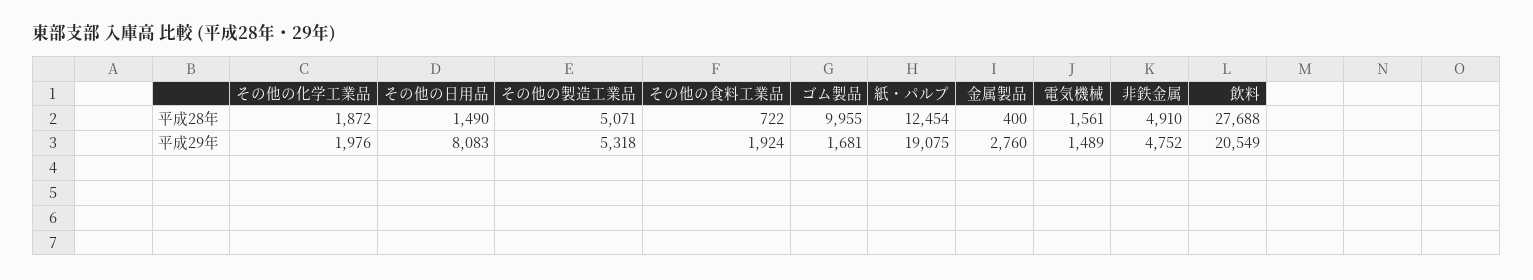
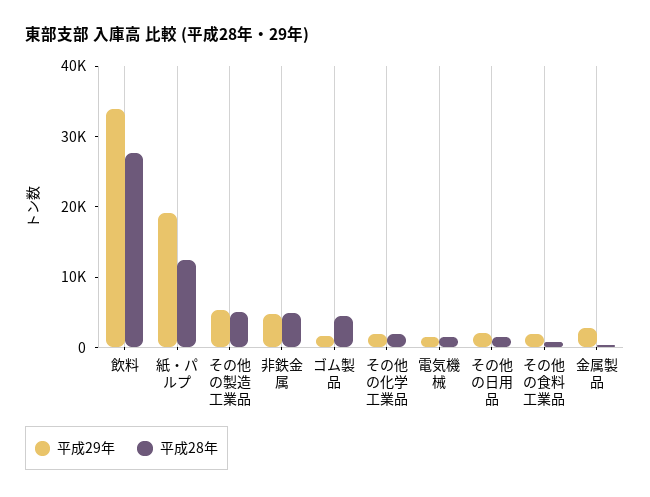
平成28年, ゴム製品: 9955 -> 4000
平成29年, その他の日用品: 8083 -> 2000
平成29年, 飲料: 20549 -> 34000

